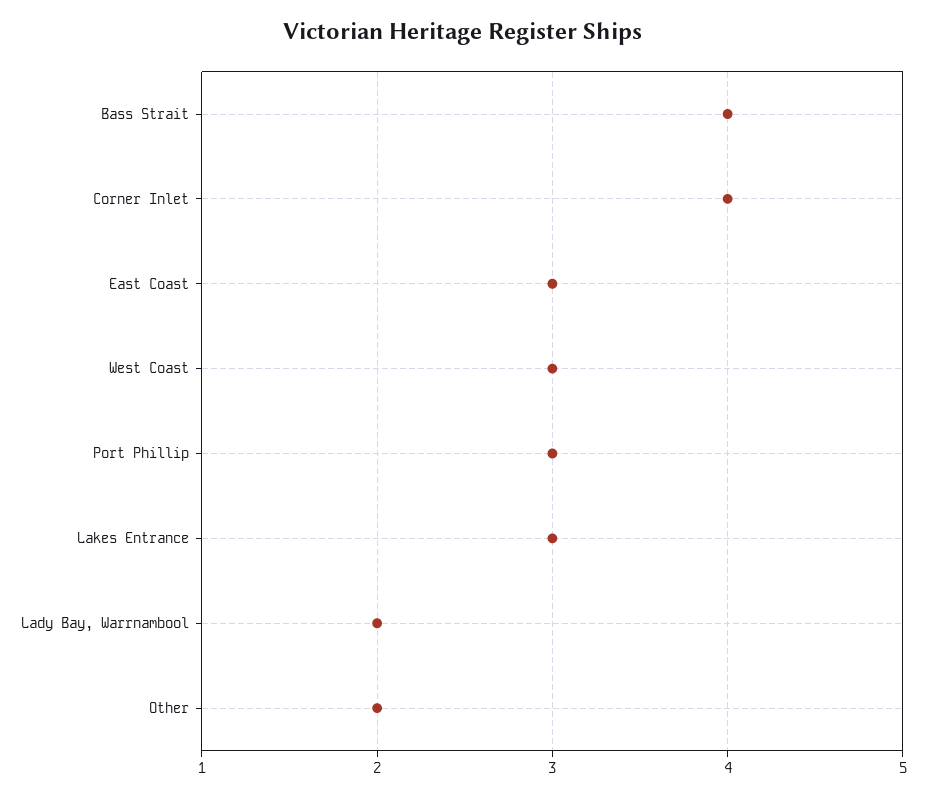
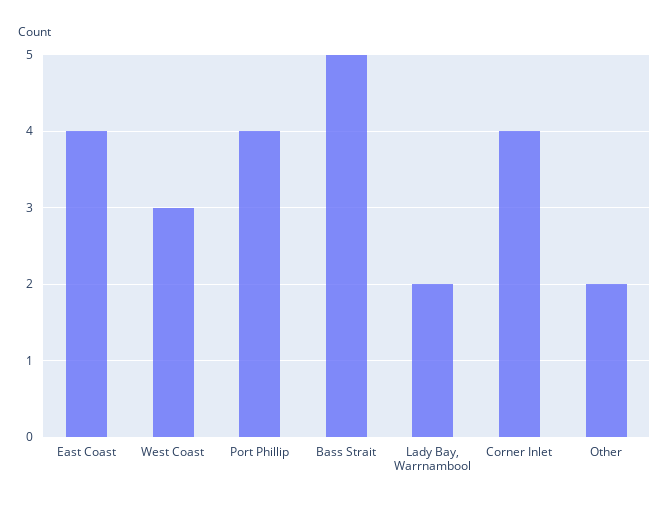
Bass Strait: 4 -> 5
East Coast: 3 -> 4
Port Phillip: 3 -> 4
Lakes Entrance: 3 -> none

